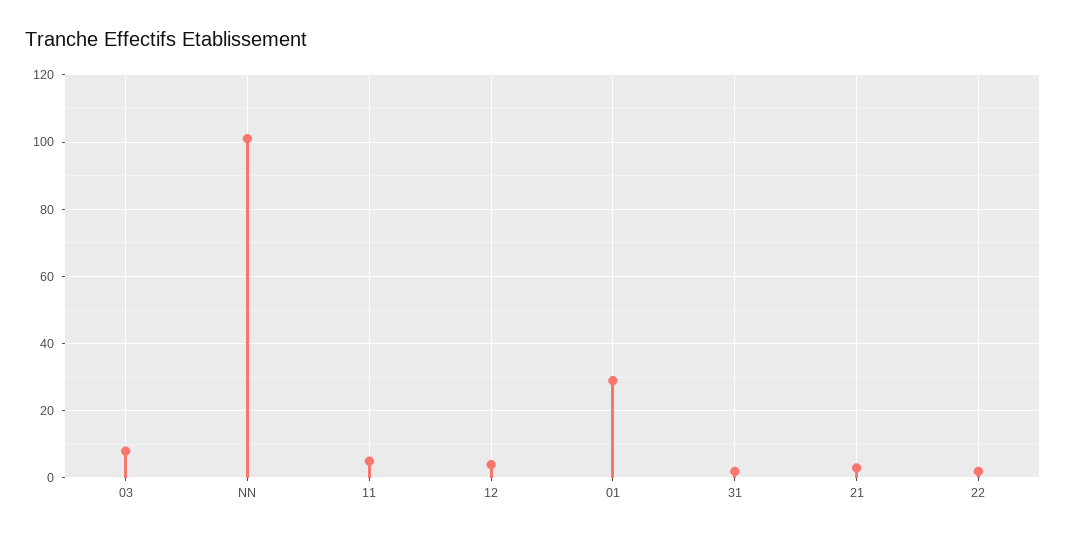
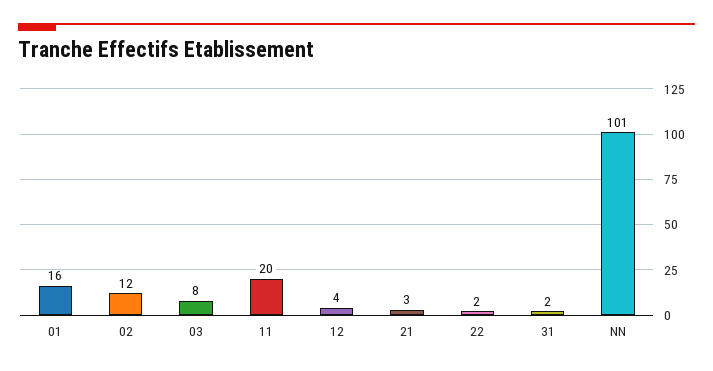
11: 5 -> 20
01: 30 -> 16
02: none -> 12

